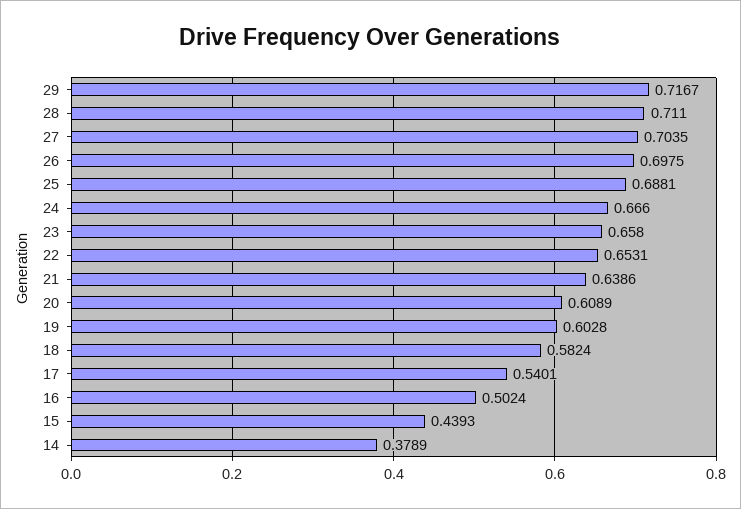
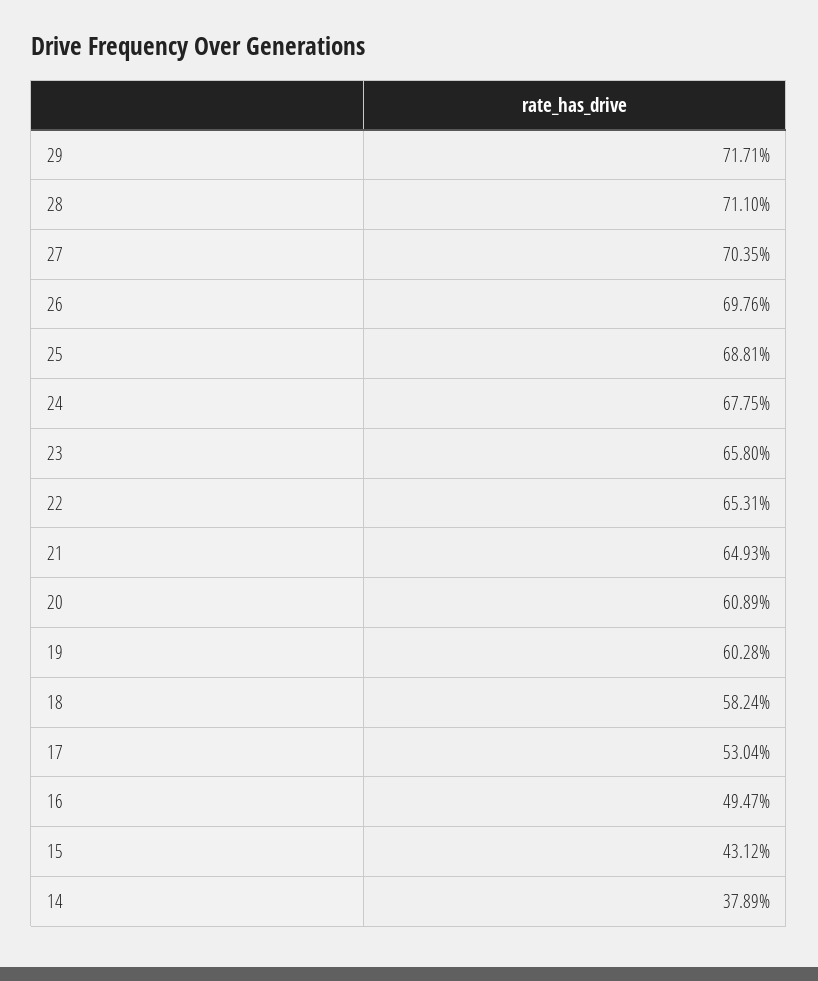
29: 0.7167 -> 0.7171
26: 0.6975 -> 0.6976
24: 0.666 -> 0.6775
21: 0.6386 -> 0.6493
17: 0.5401 -> 0.5304
16: 0.5024 -> 0.4947
15: 0.4393 -> 0.4312

